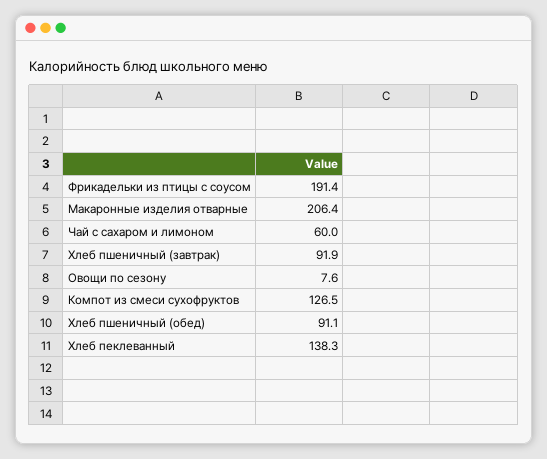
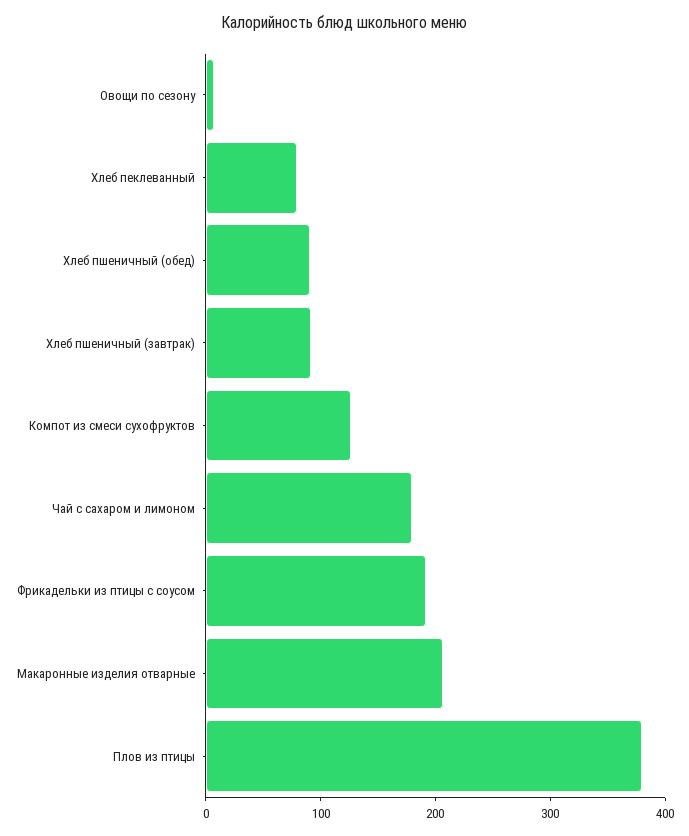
Чай с сахаром и лимоном: 60 -> 180
Хлеб пеклеванный: 138.3 -> 80
Плов из птицы: none -> 380

